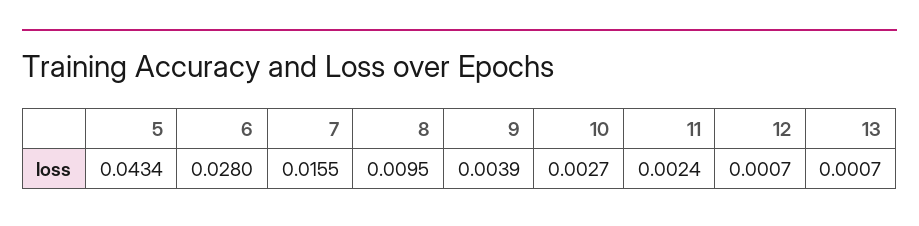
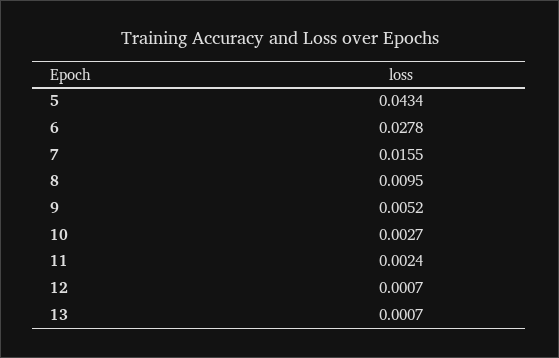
6: 0.028 -> 0.0278
9: 0.0039 -> 0.0052

